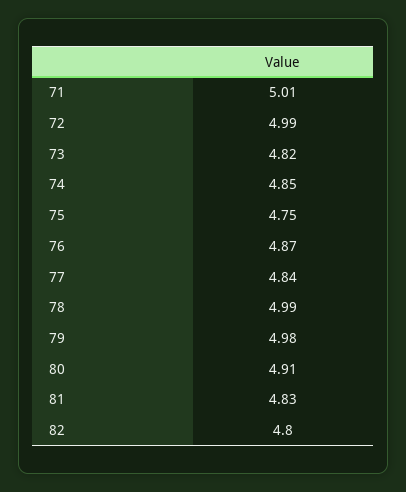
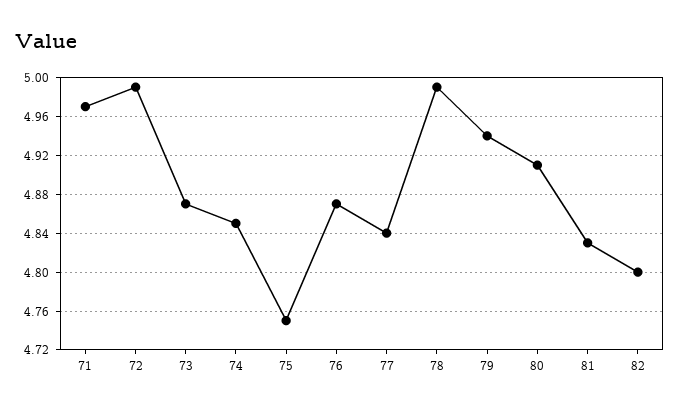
71: 5.01 -> 4.97
73: 4.82 -> 4.87
79: 4.98 -> 4.94

